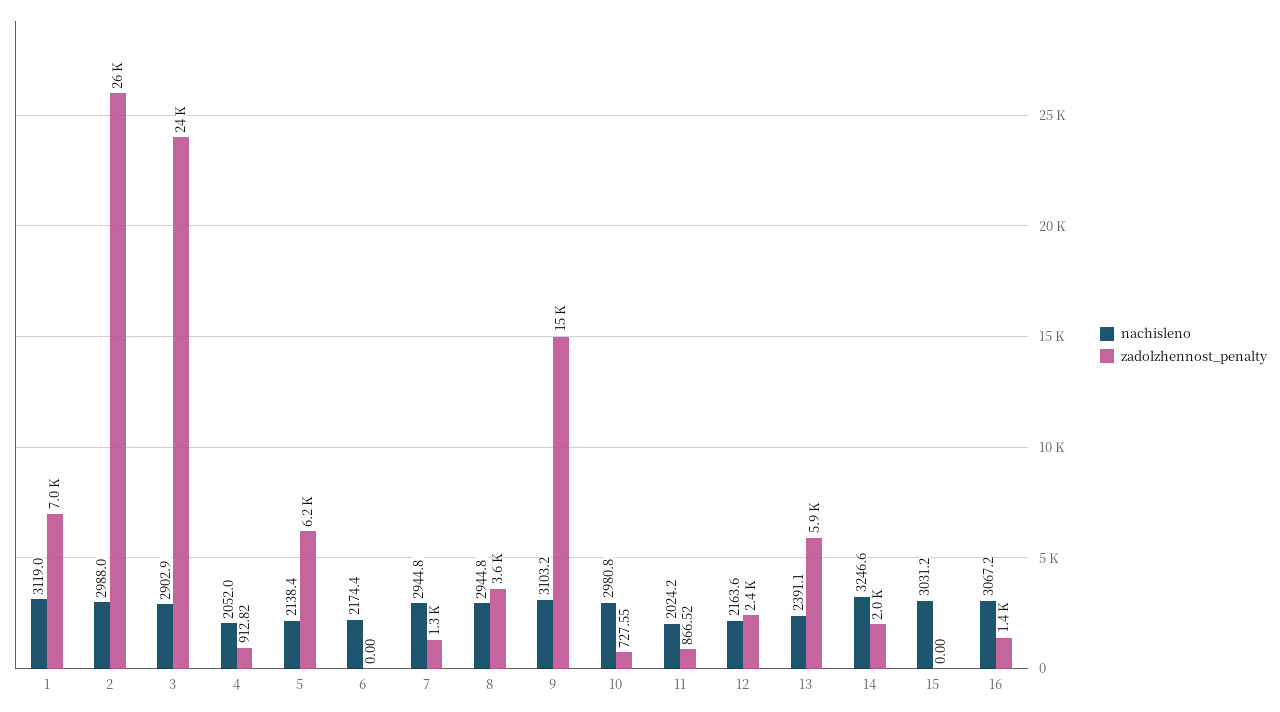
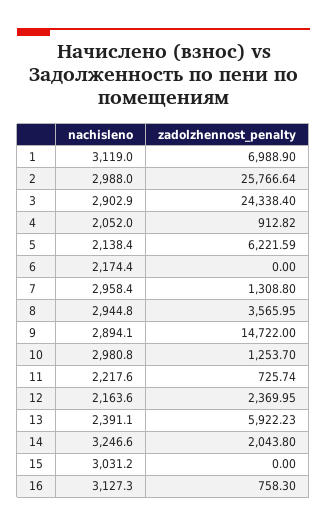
nachisleno, 7: 2944.8 -> 2958.4
nachisleno, 9: 3103.2 -> 2894.1
zadolzhennost_penalty, 10: 727.55 -> 1253.7
nachisleno, 11: 2024.2 -> 2217.6
zadolzhennost_penalty, 11: 866.52 -> 725.74
nachisleno, 16: 3067.2 -> 3127.3
zadolzhennost_penalty, 16: 1400 -> 758.3

